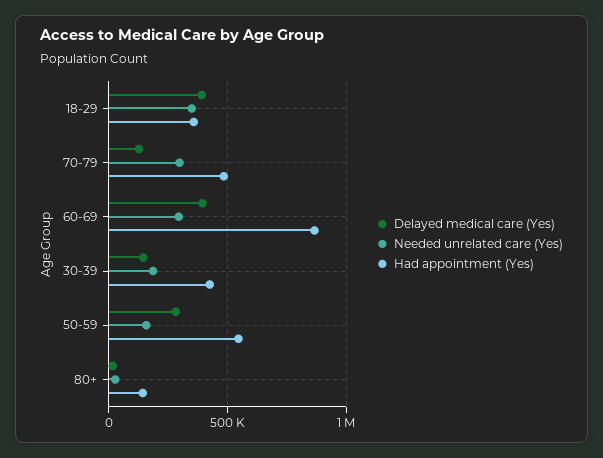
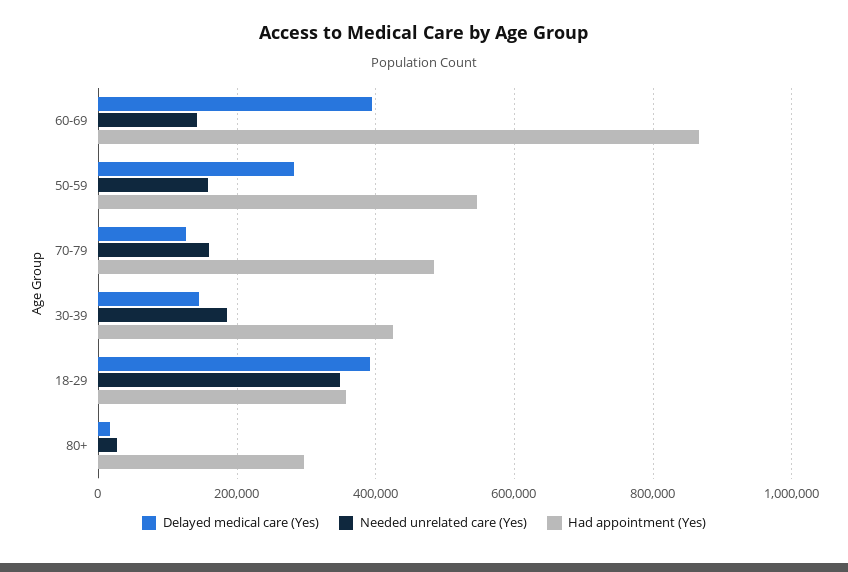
Needed unrelated care (Yes), 70-79: 300000 -> 160000
Needed unrelated care (Yes), 60-69: 300000 -> 140000
Had appointment (Yes), 80+: 150000 -> 300000

